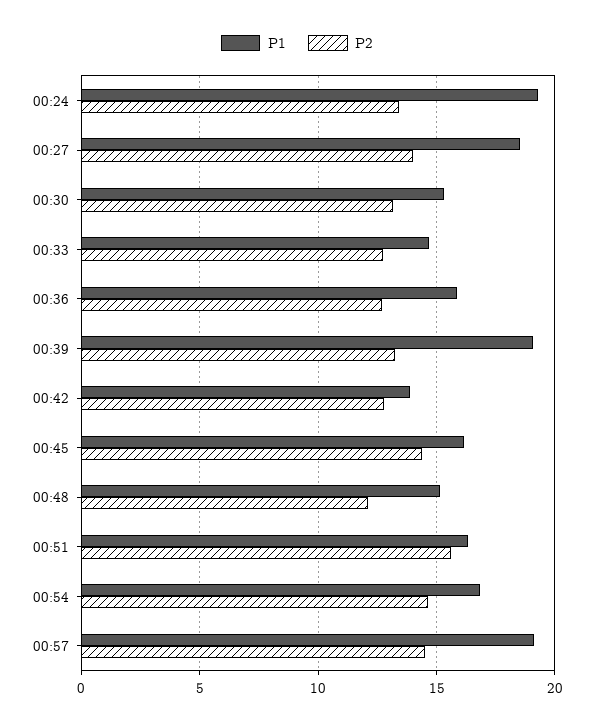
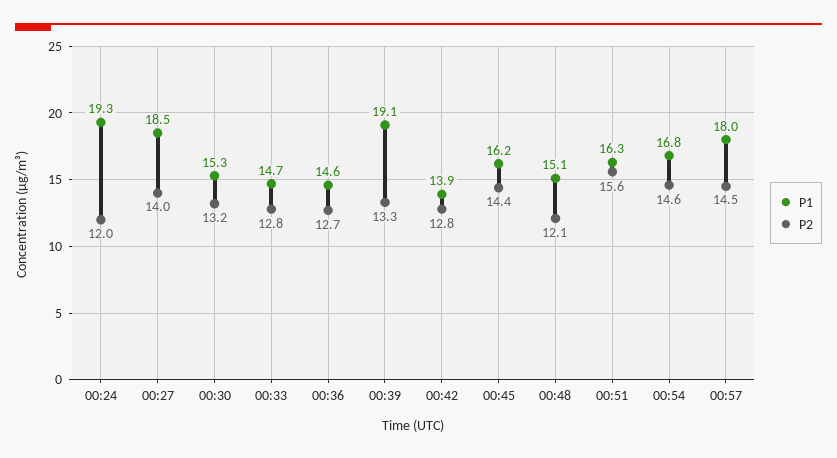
P2, 00:24: 13.5 -> 12
P1, 00:36: 16 -> 14.6
P1, 00:57: 19 -> 18

